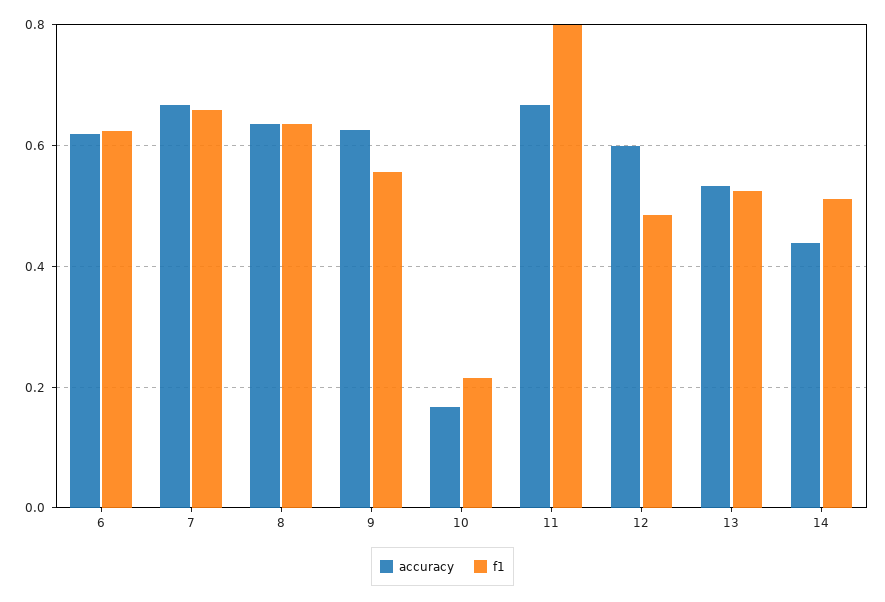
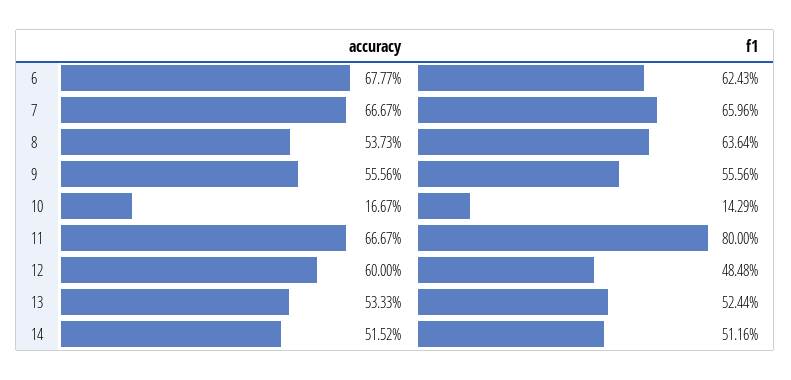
accuracy, 6: 0.62 -> 0.6777
accuracy, 8: 0.64 -> 0.5373
accuracy, 9: 0.62 -> 0.5556
f1, 10: 0.22 -> 0.1429
accuracy, 14: 0.44 -> 0.5152

